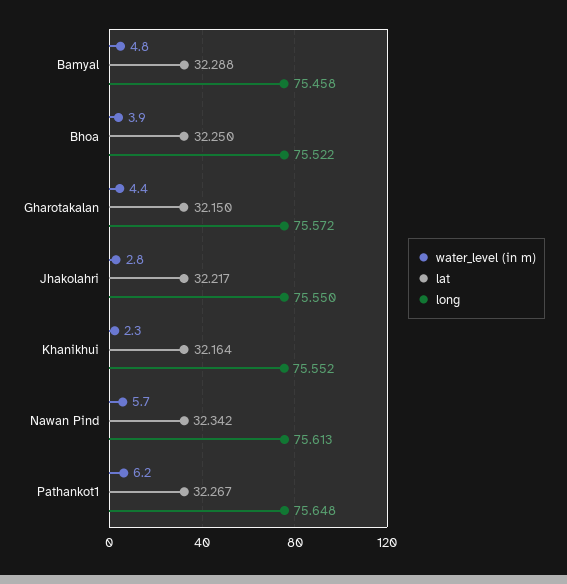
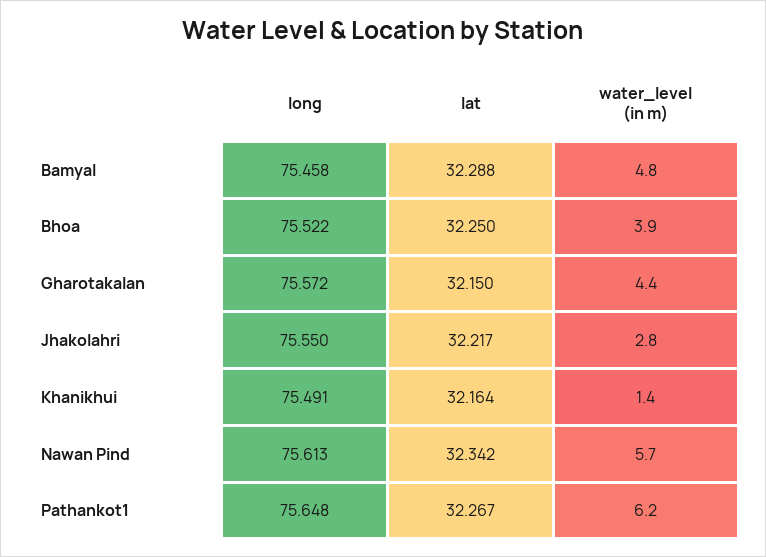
water_level (in m), Khanikhui: 2.3 -> 1.4
long, Khanikhui: 75.552 -> 75.491

